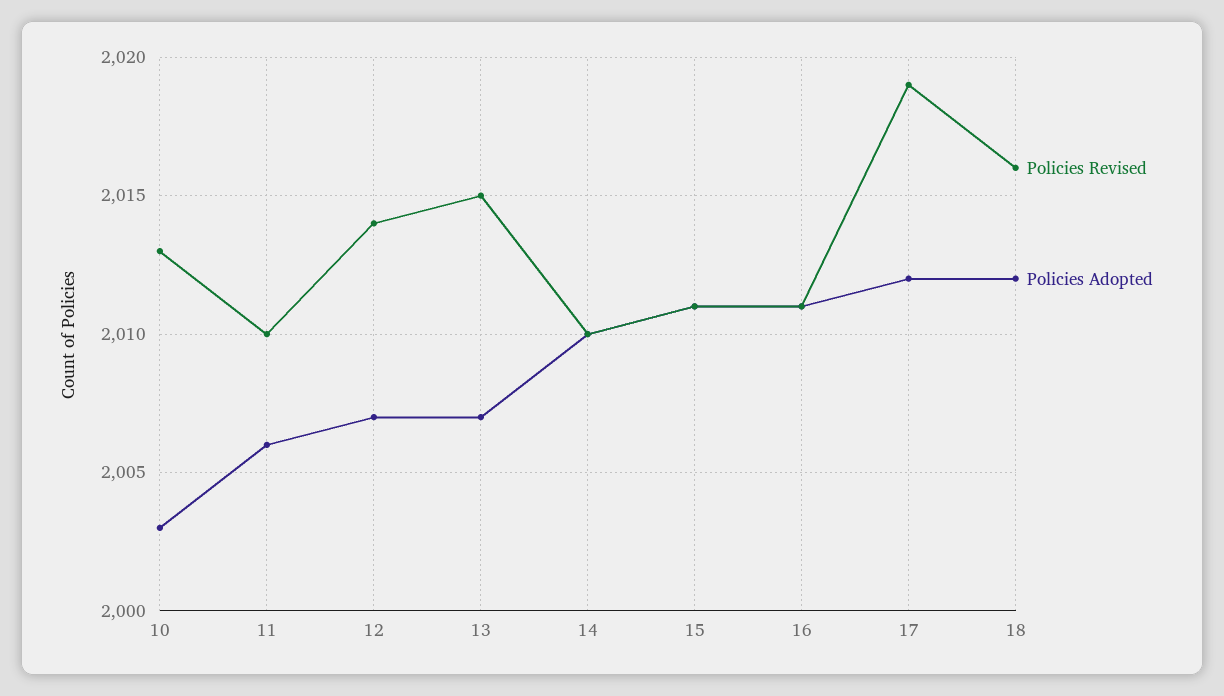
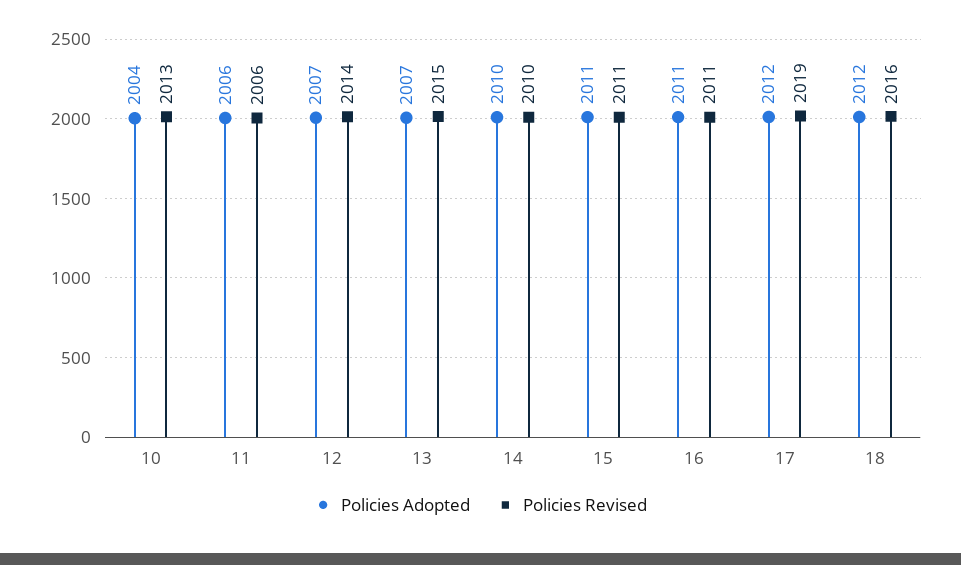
Policies Adopted, 10: 2003 -> 2004
Policies Revised, 11: 2010 -> 2006

